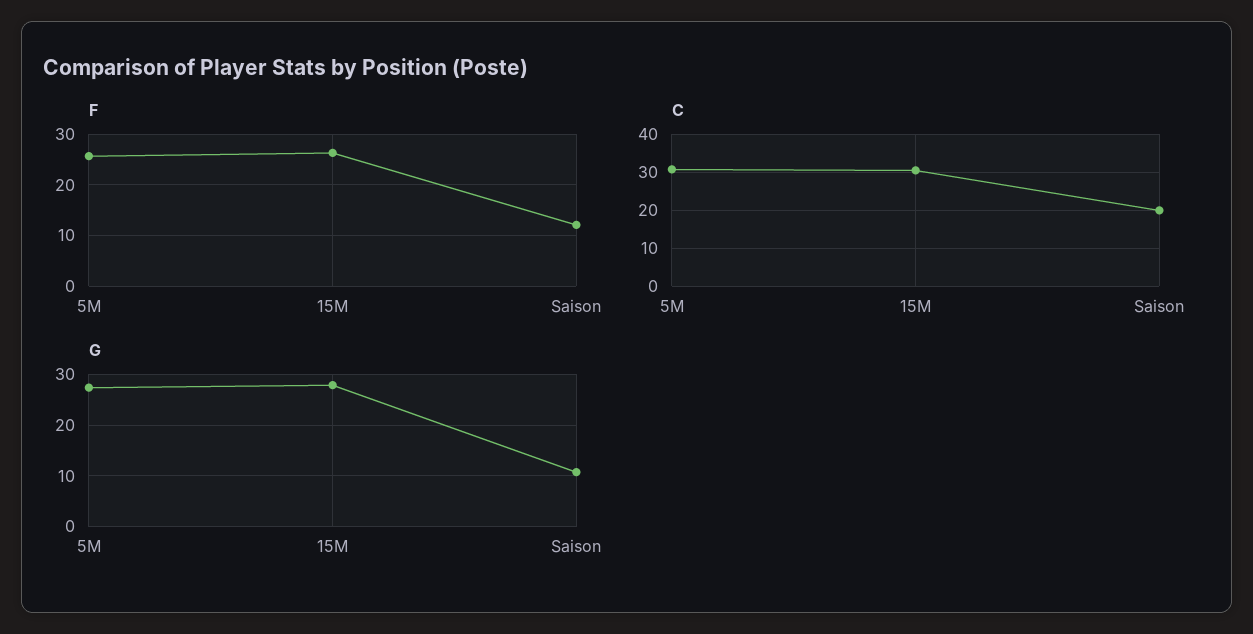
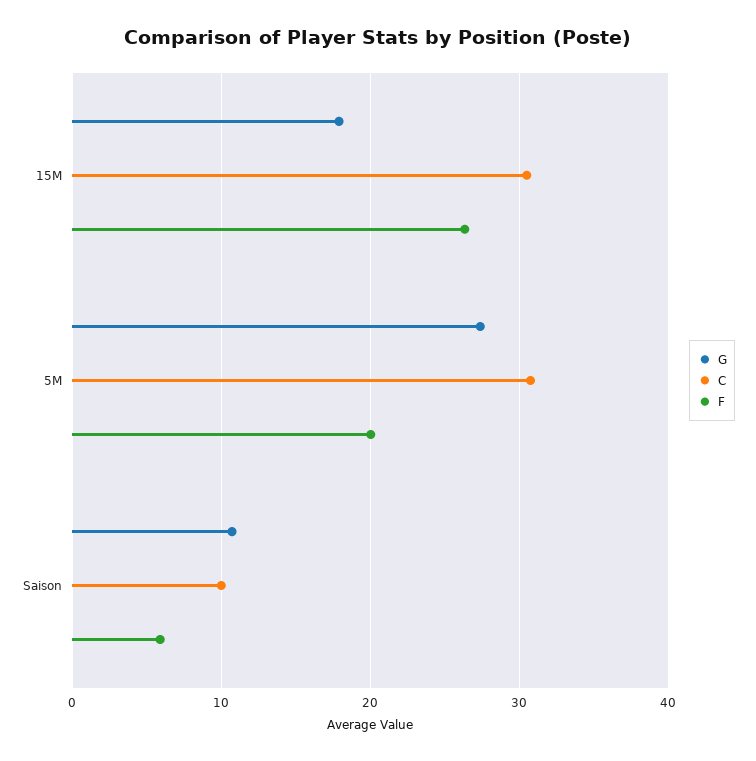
F, 5M: 26 -> 20
F, Saison: 12 -> 6
C, Saison: 20 -> 10
G, 15M: 28 -> 18

